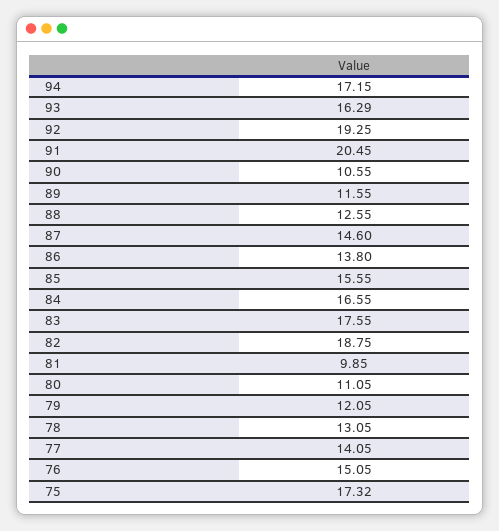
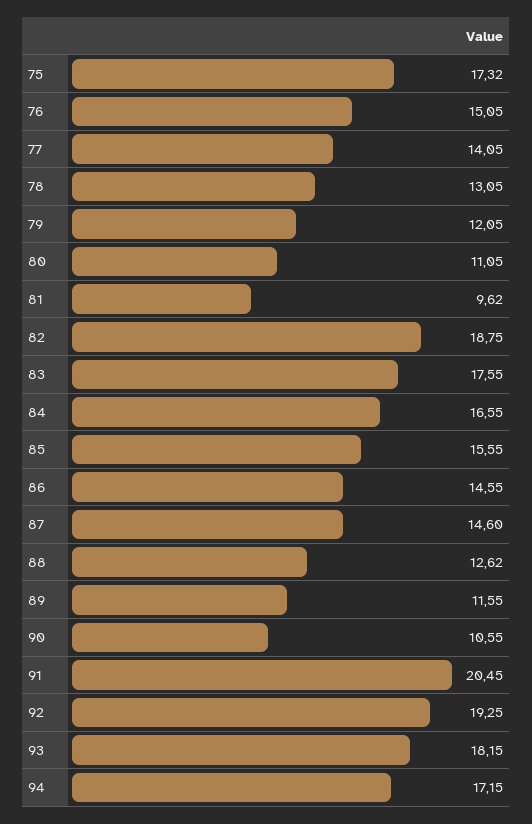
93: 16.29 -> 18.15
88: 12.55 -> 12.62
86: 13.8 -> 14.55
81: 9.85 -> 9.62

